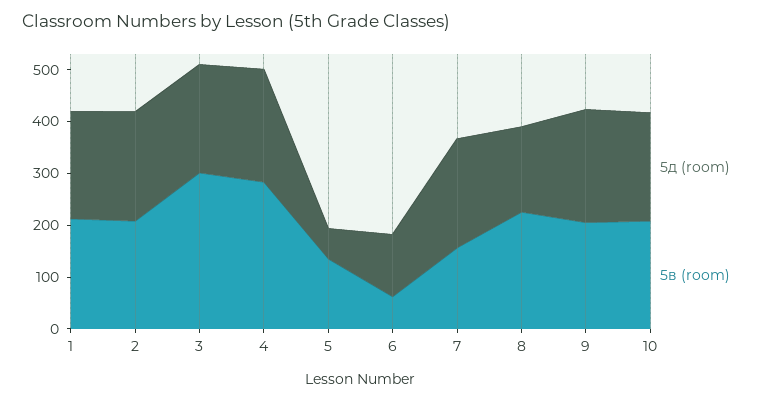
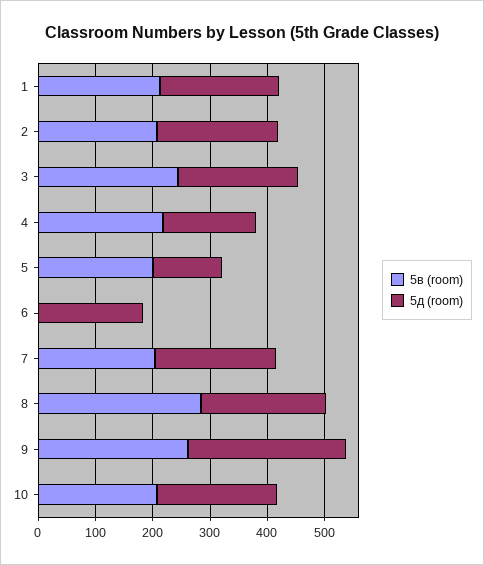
5в (room), 3: 300 -> 240
5д (room), 4: 220 -> 160
5в (room), 4: 280 -> 220
5д (room), 5: 60 -> 120
5в (room), 5: 140 -> 200
5д (room), 6: 120 -> 180
5в (room), 6: 60 -> 0
5в (room), 7: 160 -> 200
5д (room), 8: 160 -> 220
5в (room), 8: 220 -> 280
5д (room), 9: 220 -> 280
5в (room), 9: 200 -> 260

